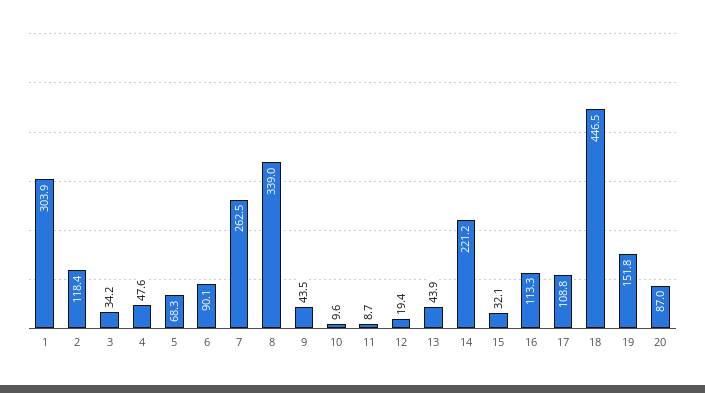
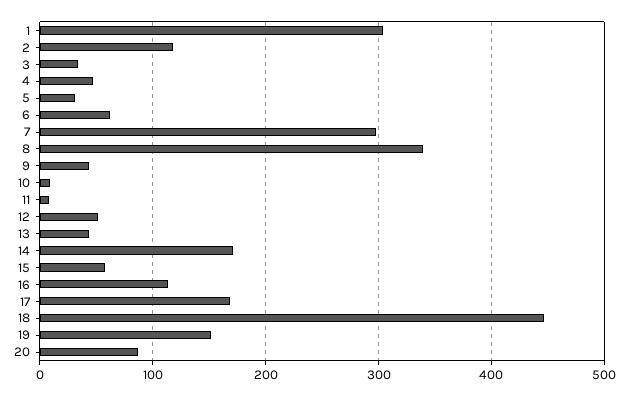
5: 68.3 -> 30
6: 90.1 -> 60
7: 262.5 -> 300
12: 19.4 -> 50
14: 221.2 -> 170
15: 32.1 -> 60
17: 108.8 -> 170

